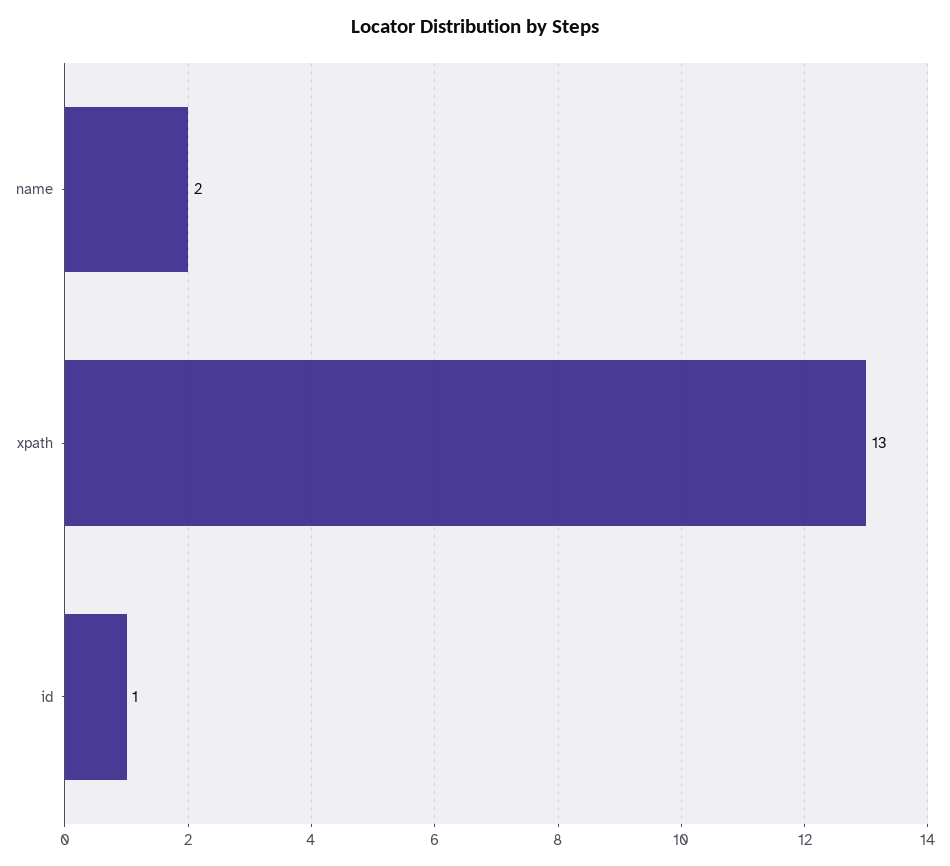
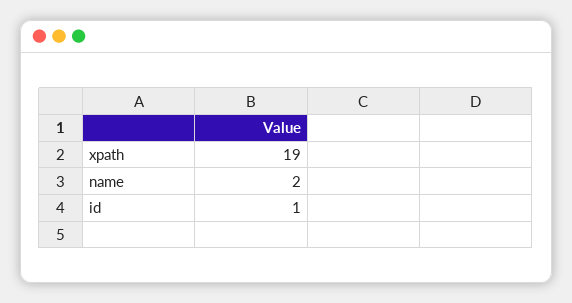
xpath: 13 -> 19

